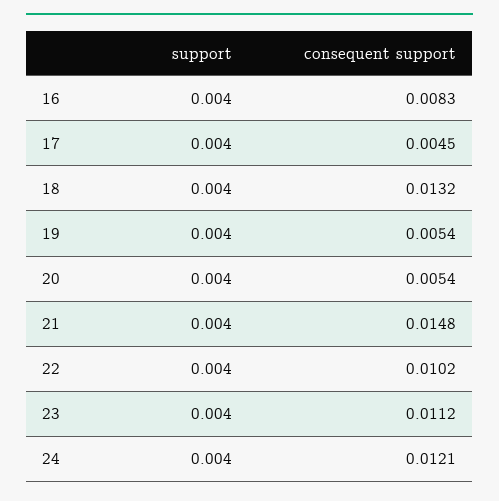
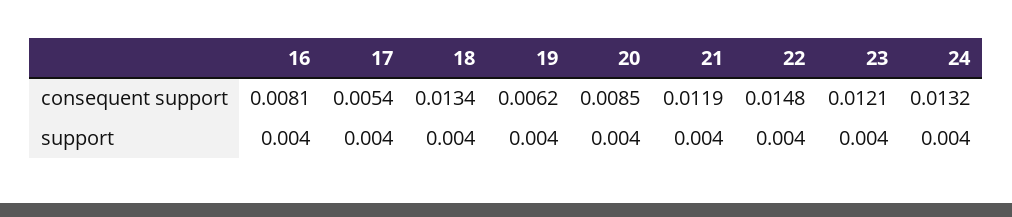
consequent support, 16: 0.0083 -> 0.0081
consequent support, 17: 0.0045 -> 0.0054
consequent support, 18: 0.0132 -> 0.0134
consequent support, 19: 0.0054 -> 0.0062
consequent support, 20: 0.0054 -> 0.0085
consequent support, 21: 0.0148 -> 0.0119
consequent support, 22: 0.0102 -> 0.0148
consequent support, 23: 0.0112 -> 0.0121
consequent support, 24: 0.0121 -> 0.0132

